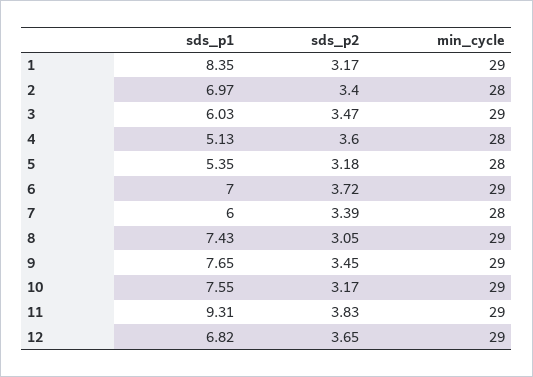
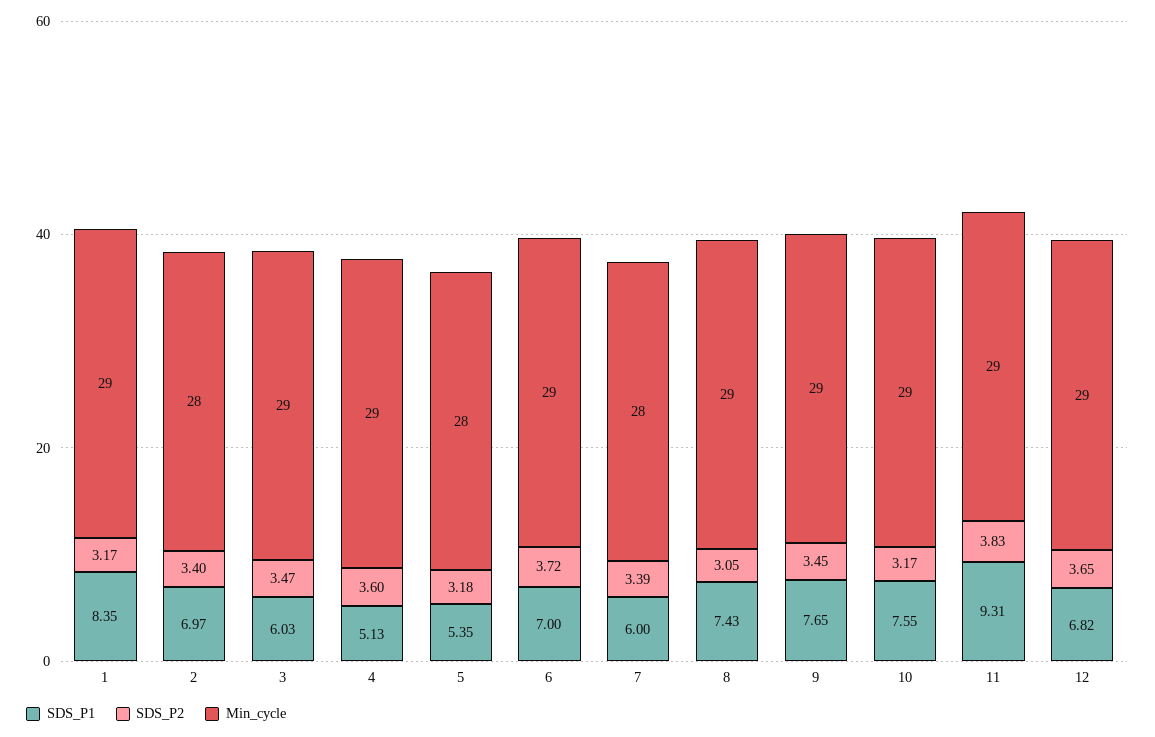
min_cycle, 4: 28 -> 29

